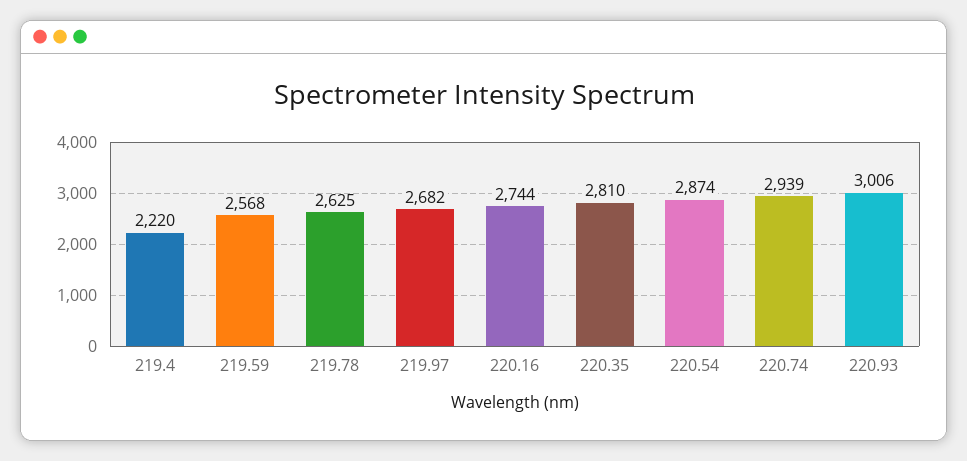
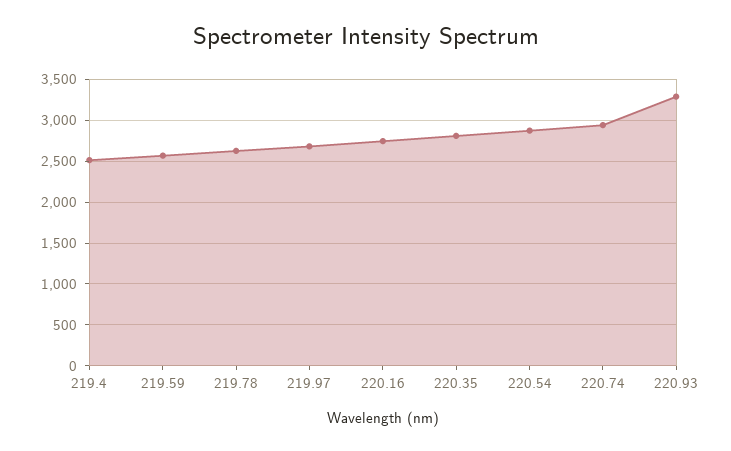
219.4: 2220 -> 2500
220.93: 3006 -> 3300

